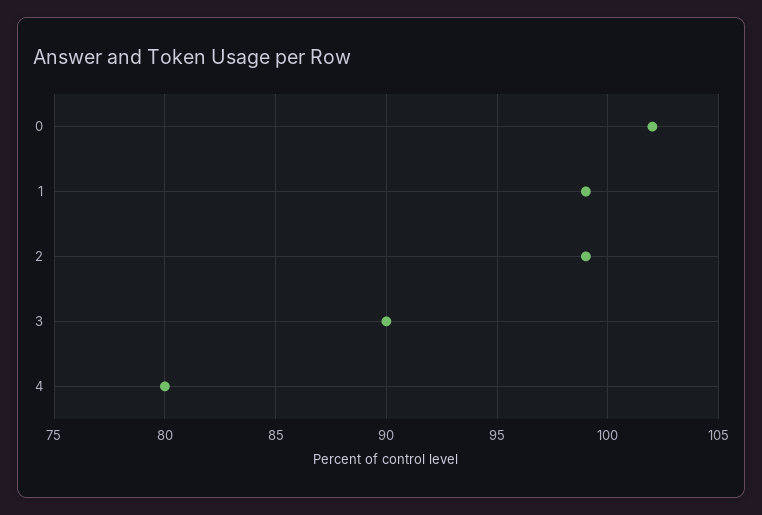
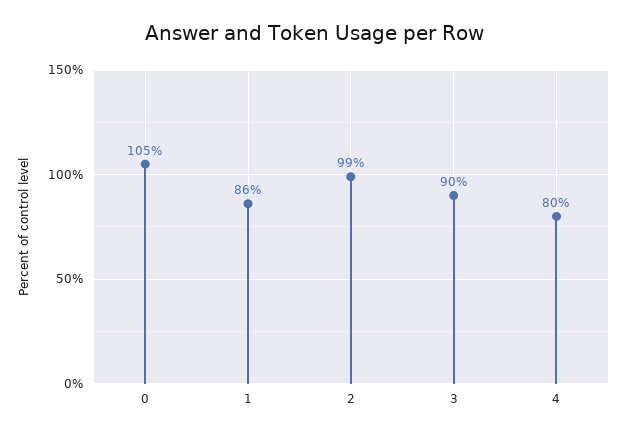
0: 102 -> 105
1: 99 -> 86

